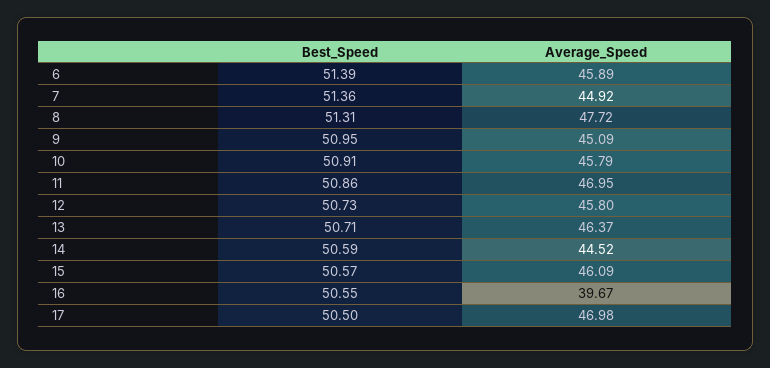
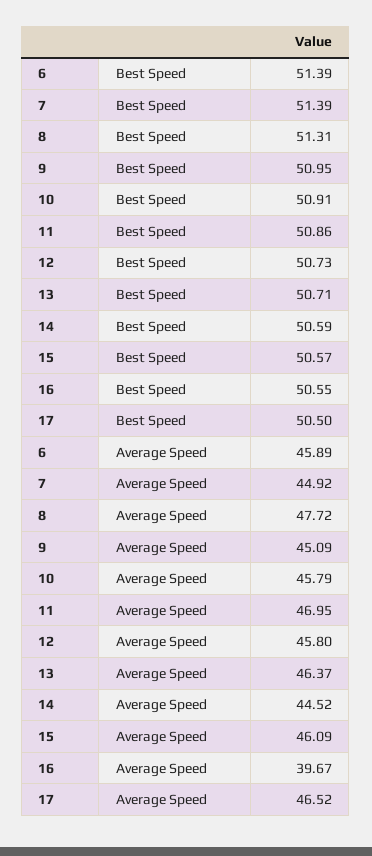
Best_Speed, 7: 51.36 -> 51.39
Average_Speed, 17: 46.98 -> 46.52

